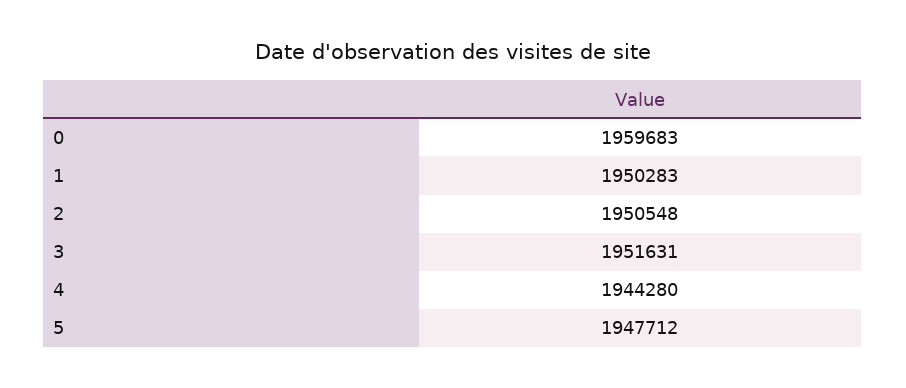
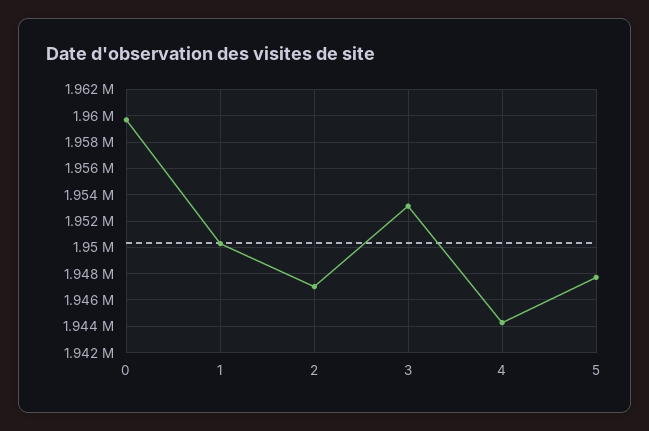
2: 1950548 -> 1947000
3: 1951631 -> 1953000

